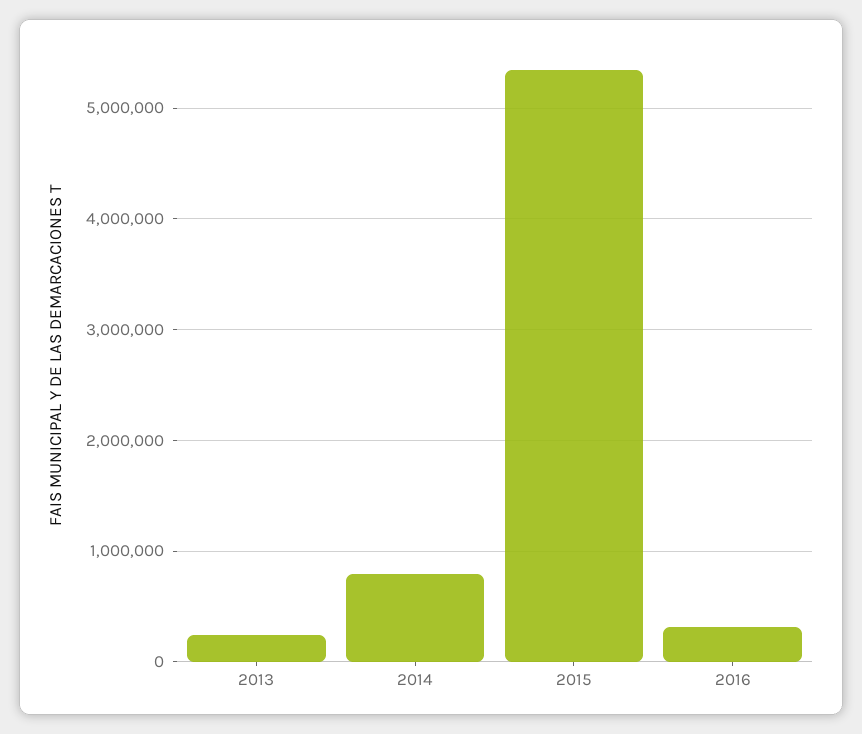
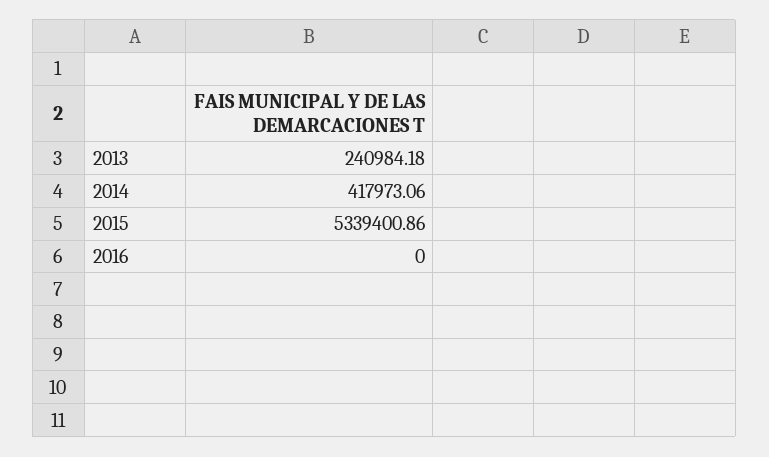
2014: 800000 -> 417973.06
2016: 300000 -> 0

